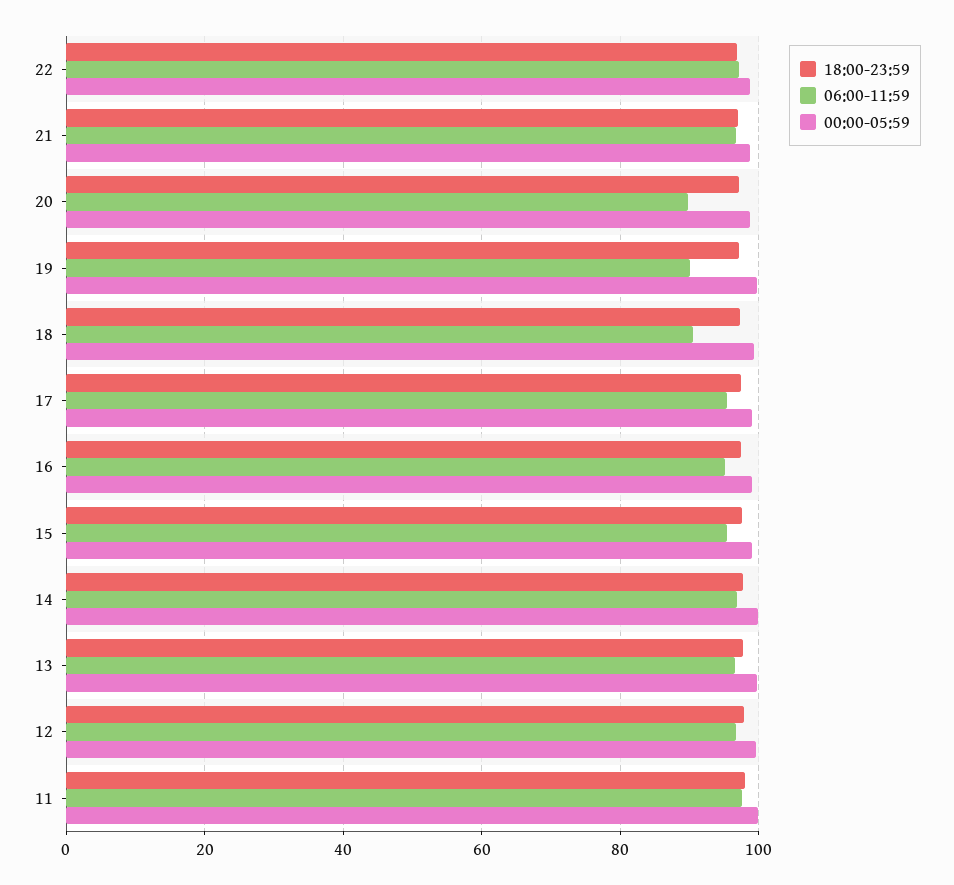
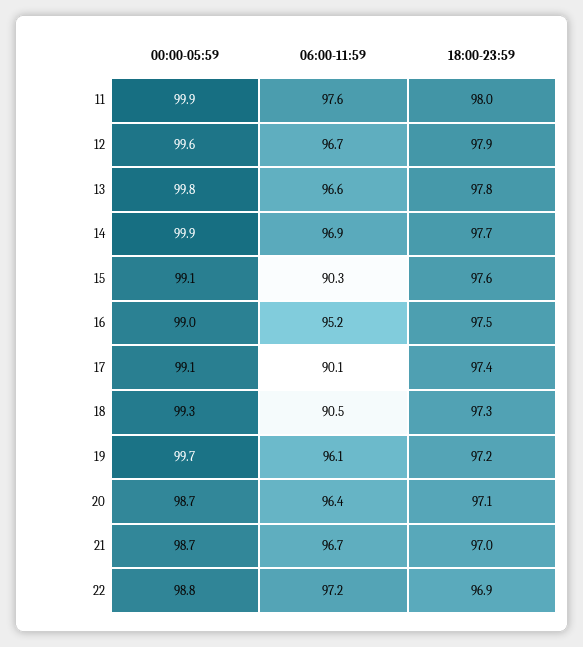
06:00-11:59, 20: 90 -> 96.4
06:00-11:59, 19: 90 -> 96.1
06:00-11:59, 17: 96 -> 90.1
06:00-11:59, 15: 96 -> 90.3

